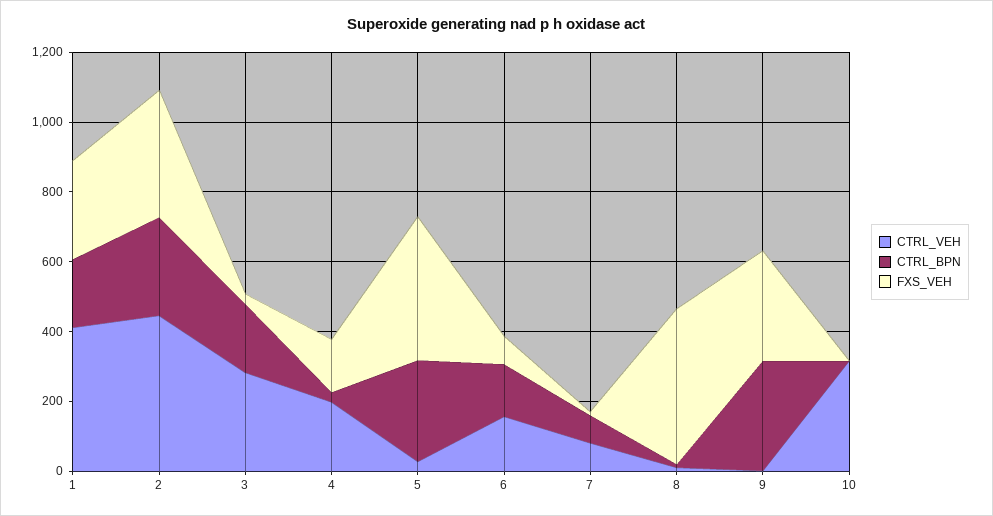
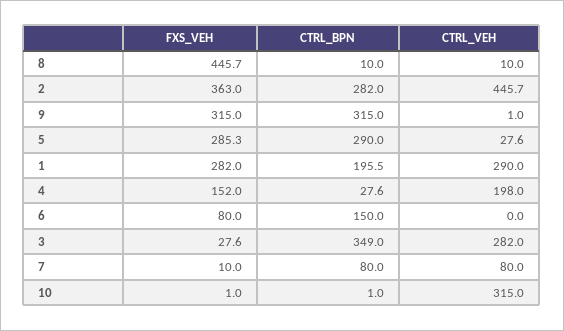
CTRL_VEH, 1: 400 -> 290
CTRL_BPN, 3: 200 -> 349
FXS_VEH, 5: 400 -> 285.3
CTRL_VEH, 6: 150 -> 0

